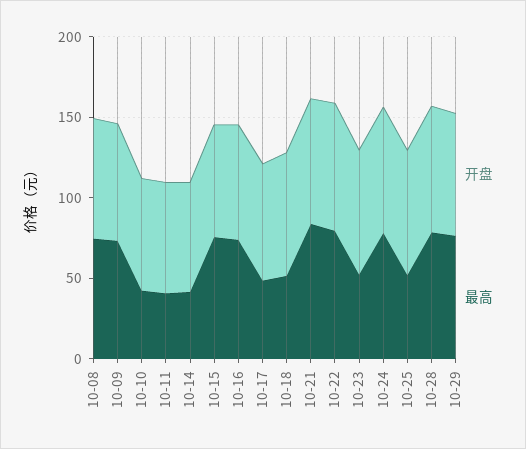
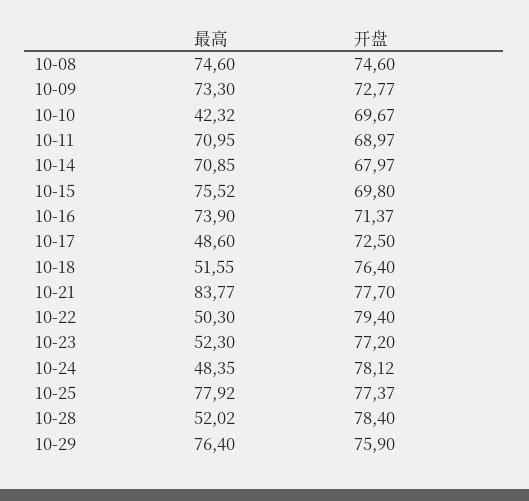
最高, 10-11: 40 -> 70.95
最高, 10-14: 40 -> 70.85
最高, 10-22: 80 -> 50.3
最高, 10-24: 80 -> 48.35
最高, 10-25: 50 -> 77.92
最高, 10-28: 80 -> 52.02

